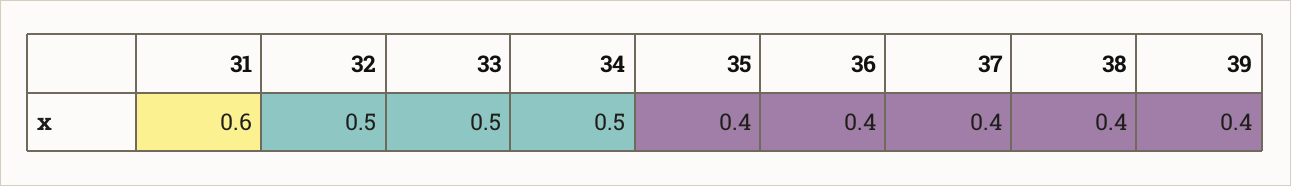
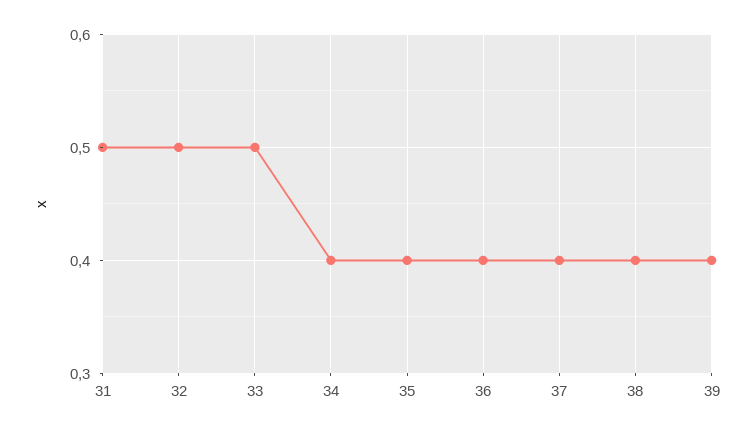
31: 0.6 -> 0.5
34: 0.5 -> 0.4

